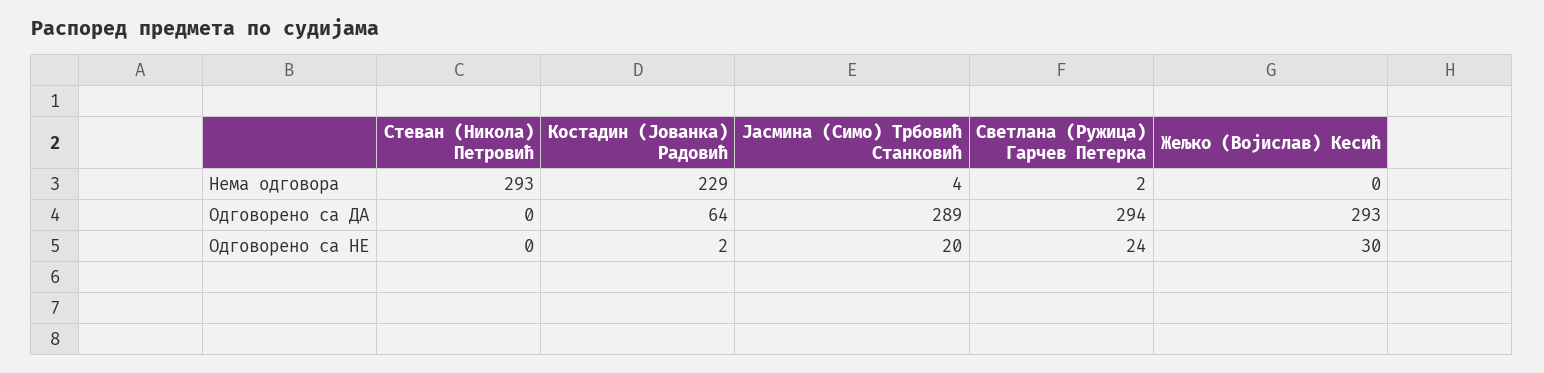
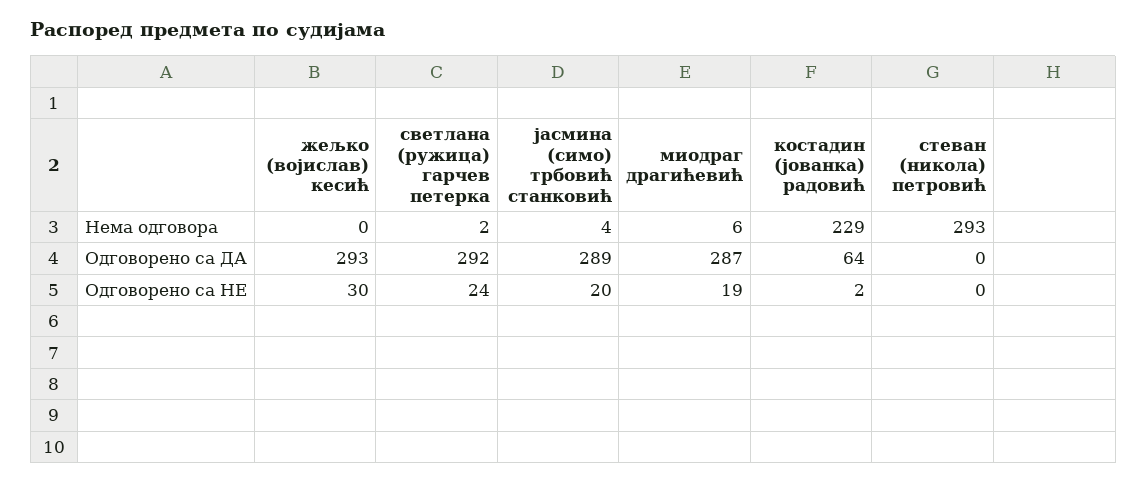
Светлана (Ружица) Гарчев Петерка, Одговорено са ДА: 294 -> 292
миодраг драгићевић, Нема одговора: none -> 6
миодраг драгићевић, Одговорено са ДА: none -> 287
миодраг драгићевић, Одговорено са НЕ: none -> 19

